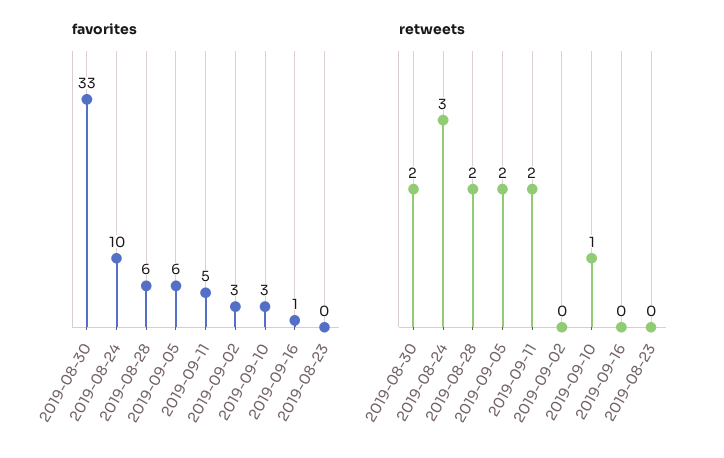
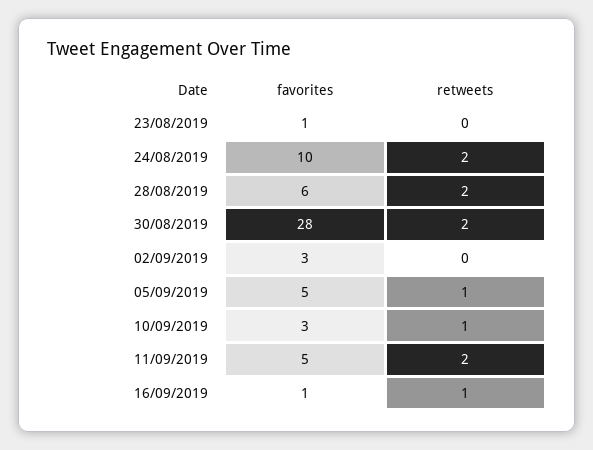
favorites, 2019-08-30: 33 -> 28
favorites, 2019-09-05: 6 -> 5
favorites, 2019-08-23: 0 -> 1
retweets, 2019-08-24: 3 -> 2
retweets, 2019-09-05: 2 -> 1
retweets, 2019-09-16: 0 -> 1

